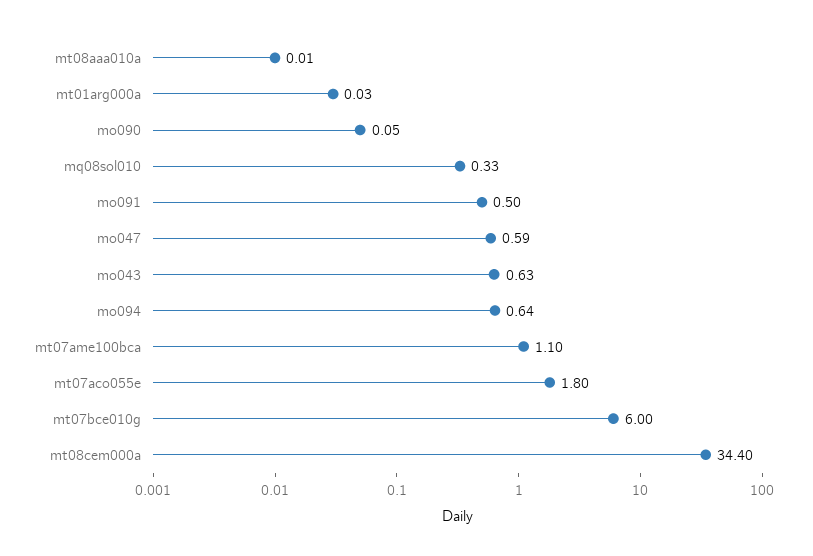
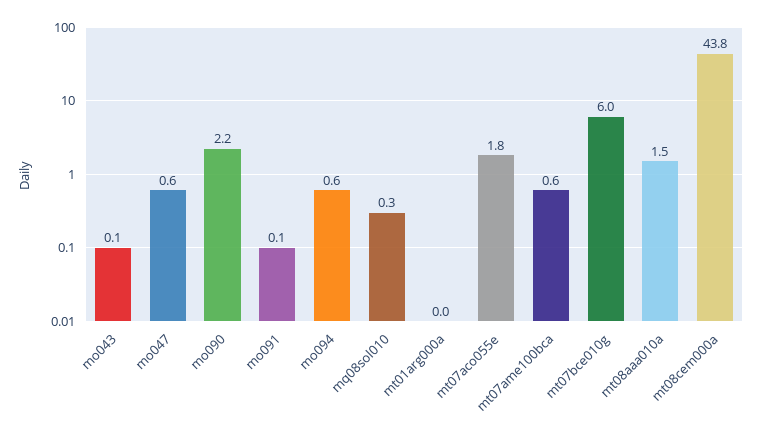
mt08aaa010a: 0.01 -> 1.5
mo090: 0.05 -> 2.2
mo091: 0.5 -> 0.1
mo043: 0.63 -> 0.1
mt07ame100bca: 1.1 -> 0.6
mt08cem000a: 34.4 -> 43.8

